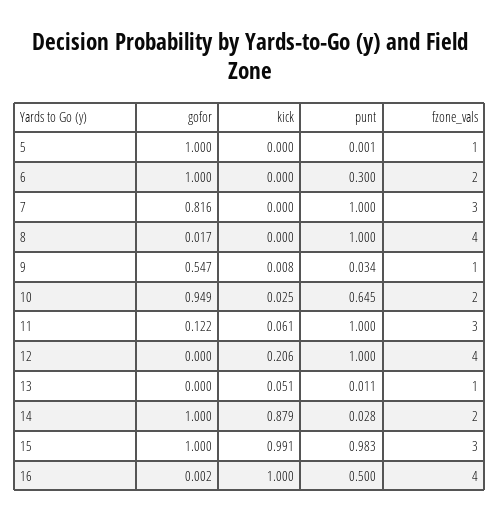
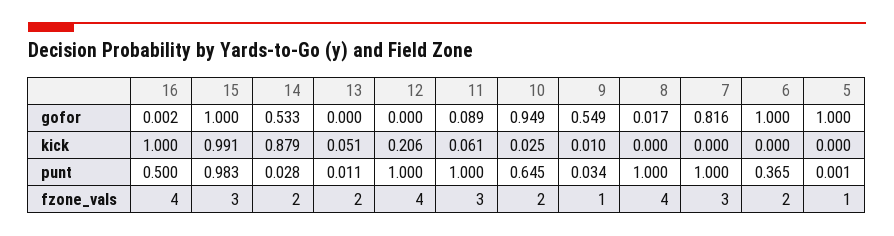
punt, 6: 0.3 -> 0.365
gofor, 9: 0.547 -> 0.549
kick, 9: 0.008 -> 0.01
gofor, 11: 0.122 -> 0.089
fzone_vals, 13: 1 -> 2
gofor, 14: 1 -> 0.533

